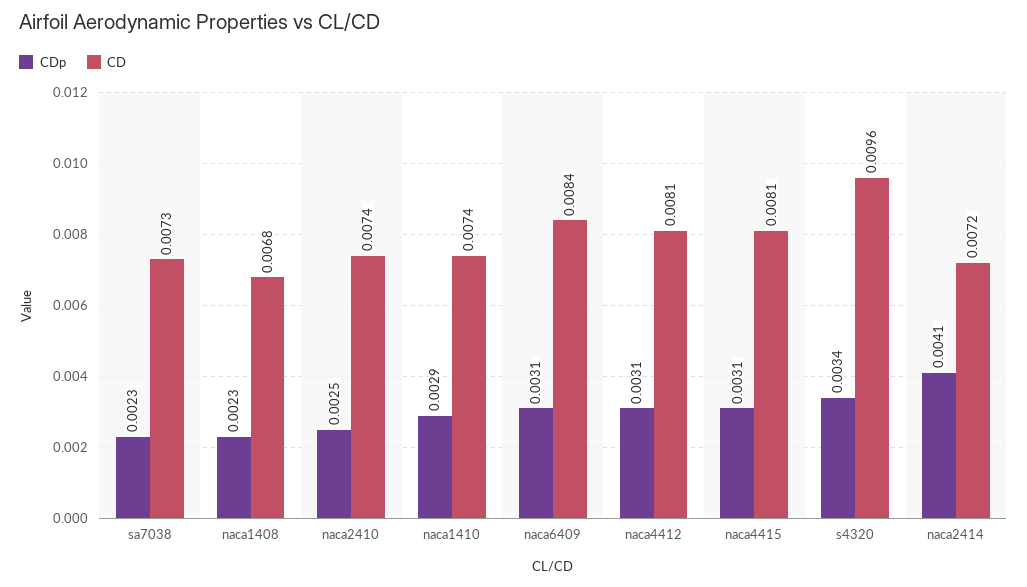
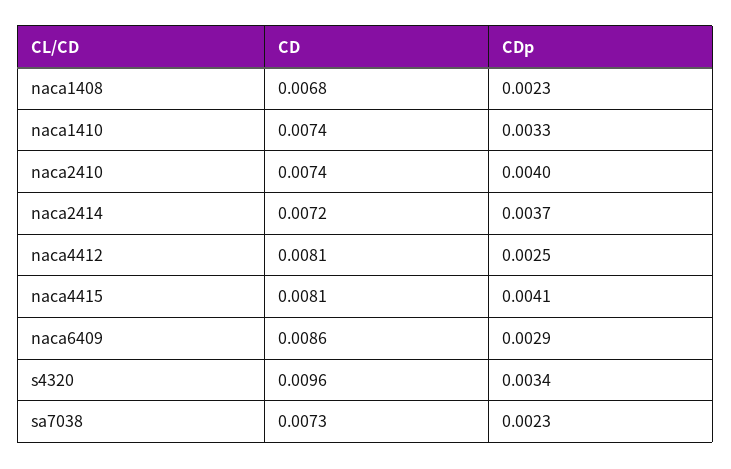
CDp, naca2410: 0.0025 -> 0.004
CDp, naca1410: 0.0029 -> 0.0033
CDp, naca6409: 0.0031 -> 0.0029
CD, naca6409: 0.0084 -> 0.0086
CDp, naca4412: 0.0031 -> 0.0025
CDp, naca4415: 0.0031 -> 0.0041
CDp, naca2414: 0.0041 -> 0.0037

